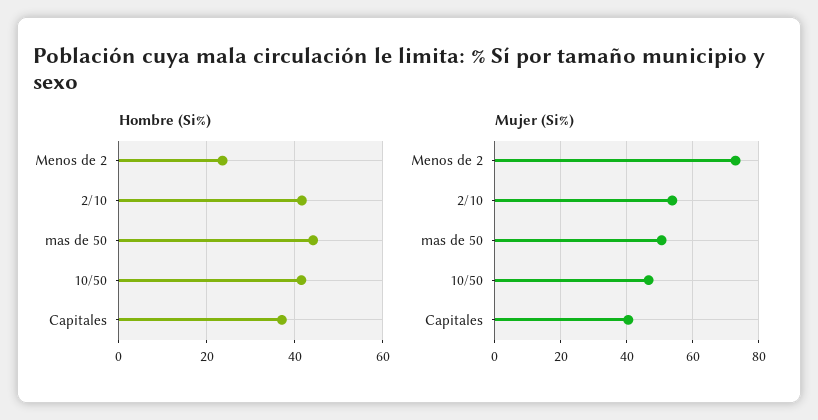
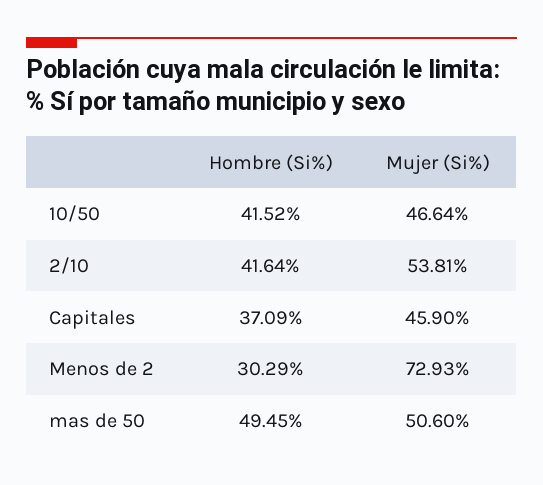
Hombre (Si%), Menos de 2: 24 -> 30.29
Hombre (Si%), mas de 50: 44 -> 49.45
Mujer (Si%), Capitales: 40 -> 45.9

